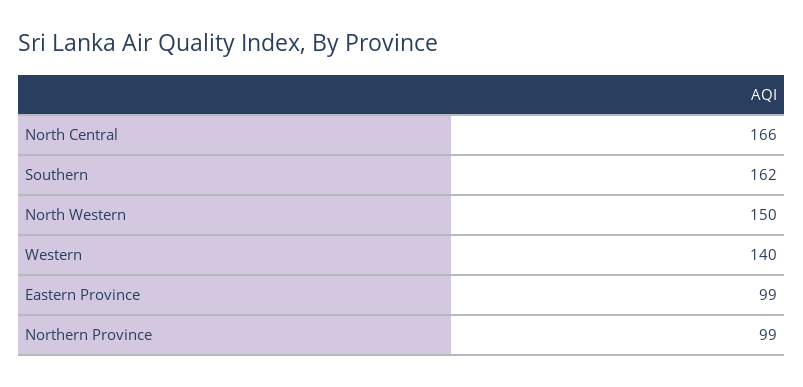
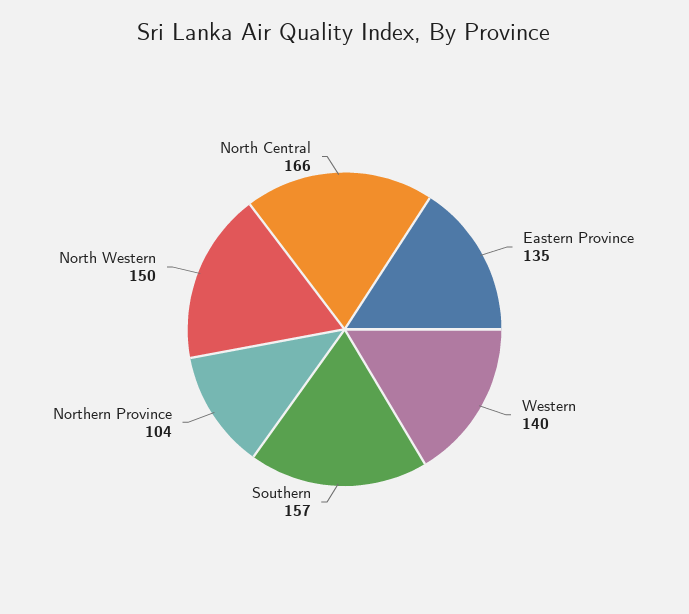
Southern: 162 -> 157
Eastern Province: 99 -> 135
Northern Province: 99 -> 104

